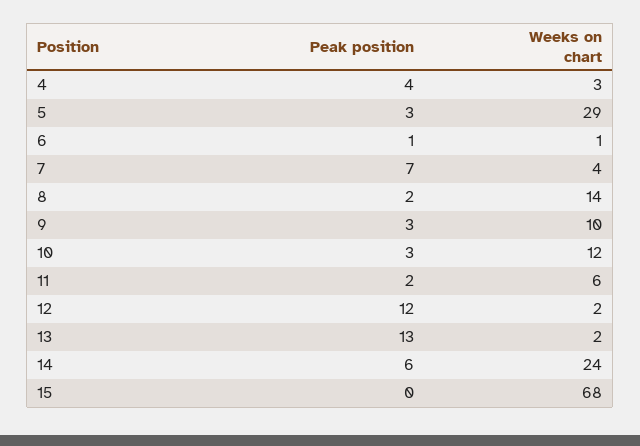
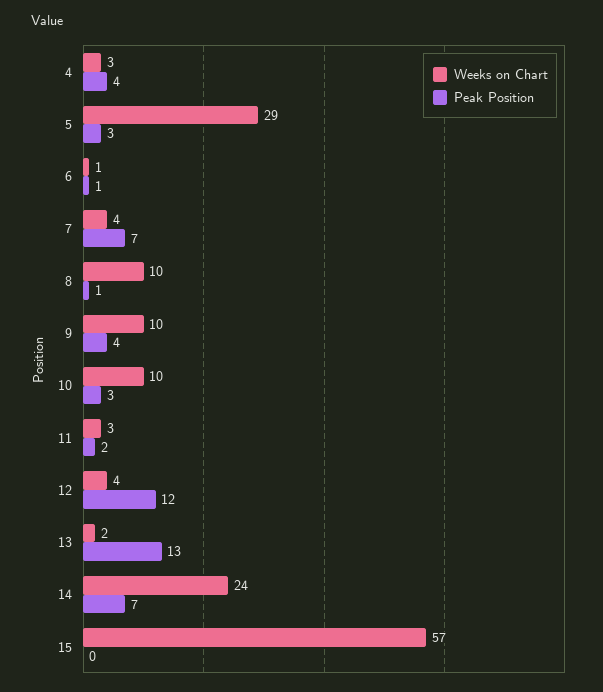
Peak position, 8: 2 -> 1
Weeks on chart, 8: 14 -> 10
Peak position, 9: 3 -> 4
Weeks on chart, 10: 12 -> 10
Weeks on chart, 11: 6 -> 3
Weeks on chart, 12: 2 -> 4
Peak position, 14: 6 -> 7
Weeks on chart, 15: 68 -> 57

